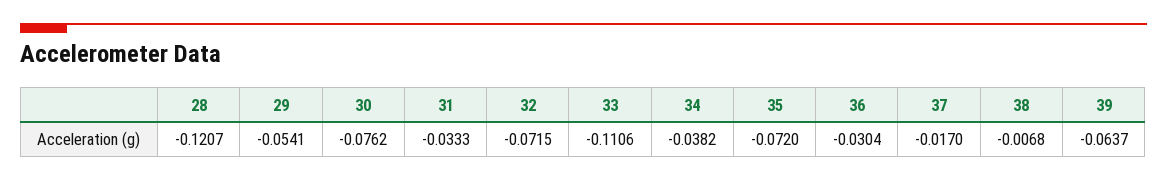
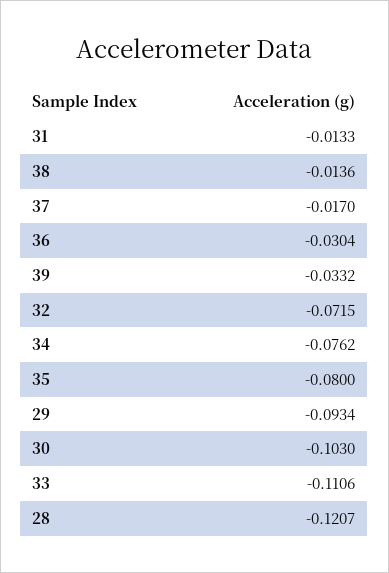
29: -0.0541 -> -0.0934
30: -0.0762 -> -0.103
31: -0.0333 -> -0.0133
34: -0.0382 -> -0.0762
35: -0.072 -> -0.08
38: -0.0068 -> -0.0136
39: -0.0637 -> -0.0332

